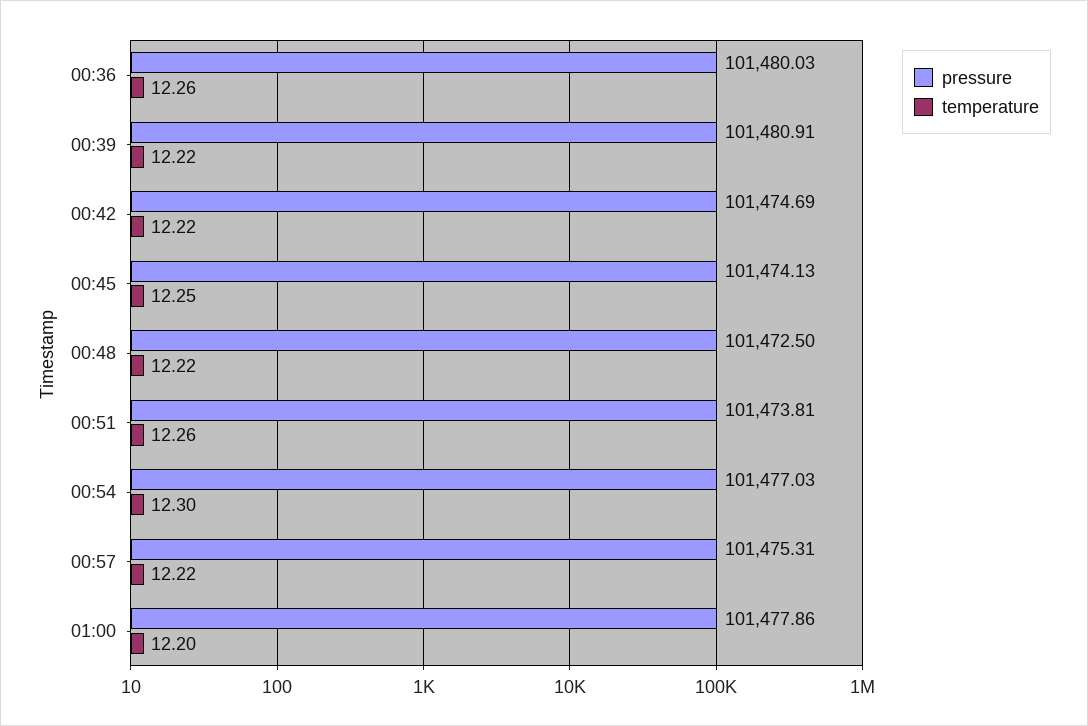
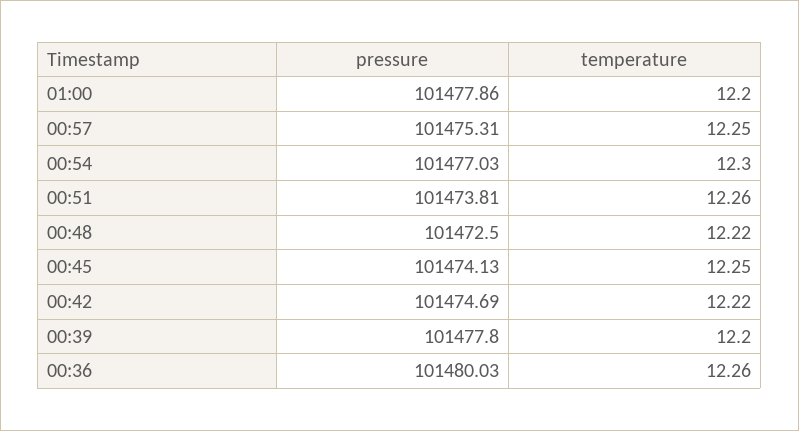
pressure, 00:39: 101480.91 -> 101477.8
temperature, 00:39: 12.22 -> 12.2
temperature, 00:57: 12.22 -> 12.25

